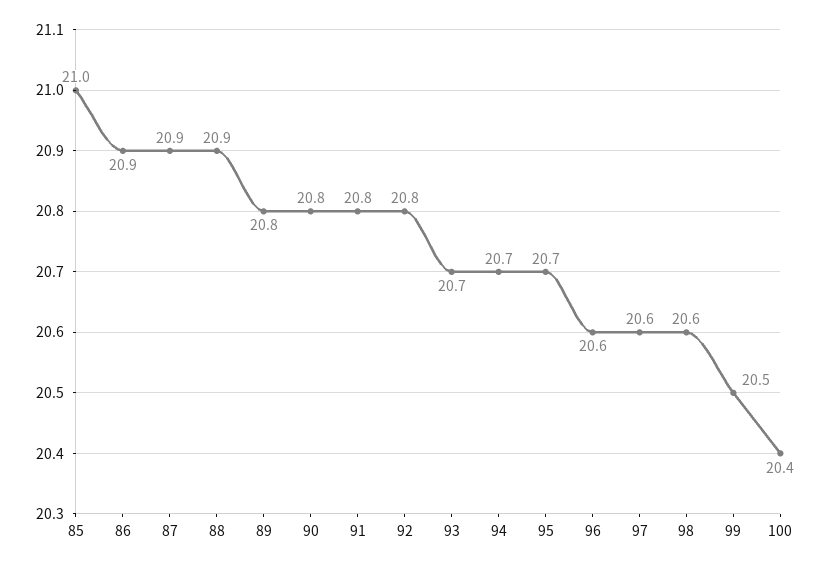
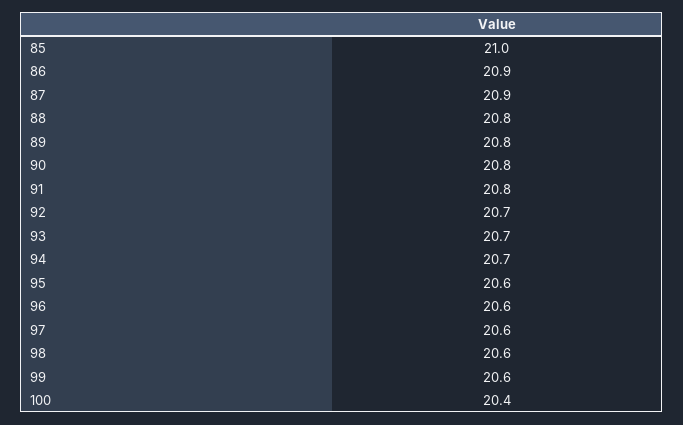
88: 20.9 -> 20.8
92: 20.8 -> 20.7
95: 20.7 -> 20.6
99: 20.5 -> 20.6

